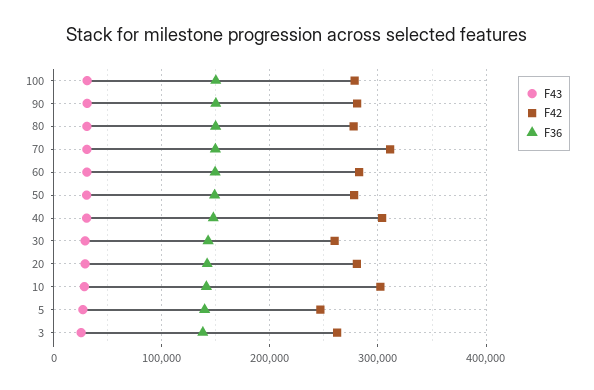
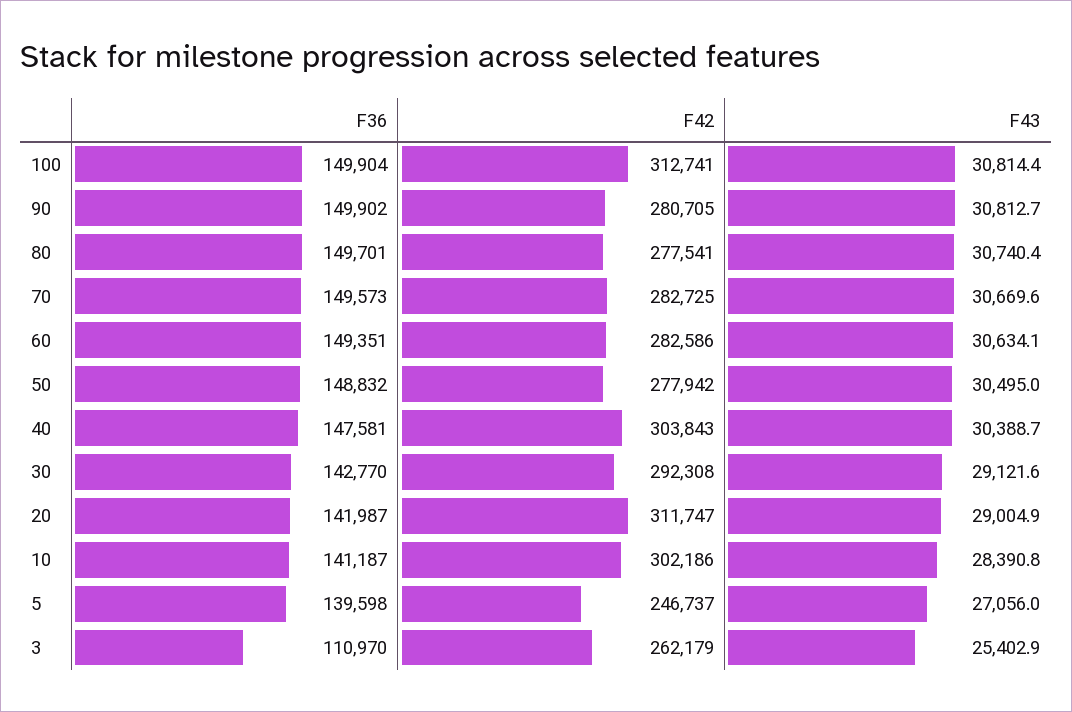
F42, 100: 280000 -> 312741
F42, 70: 310000 -> 282725
F42, 30: 260000 -> 292308
F42, 20: 280000 -> 311747
F36, 3: 140000 -> 110970

